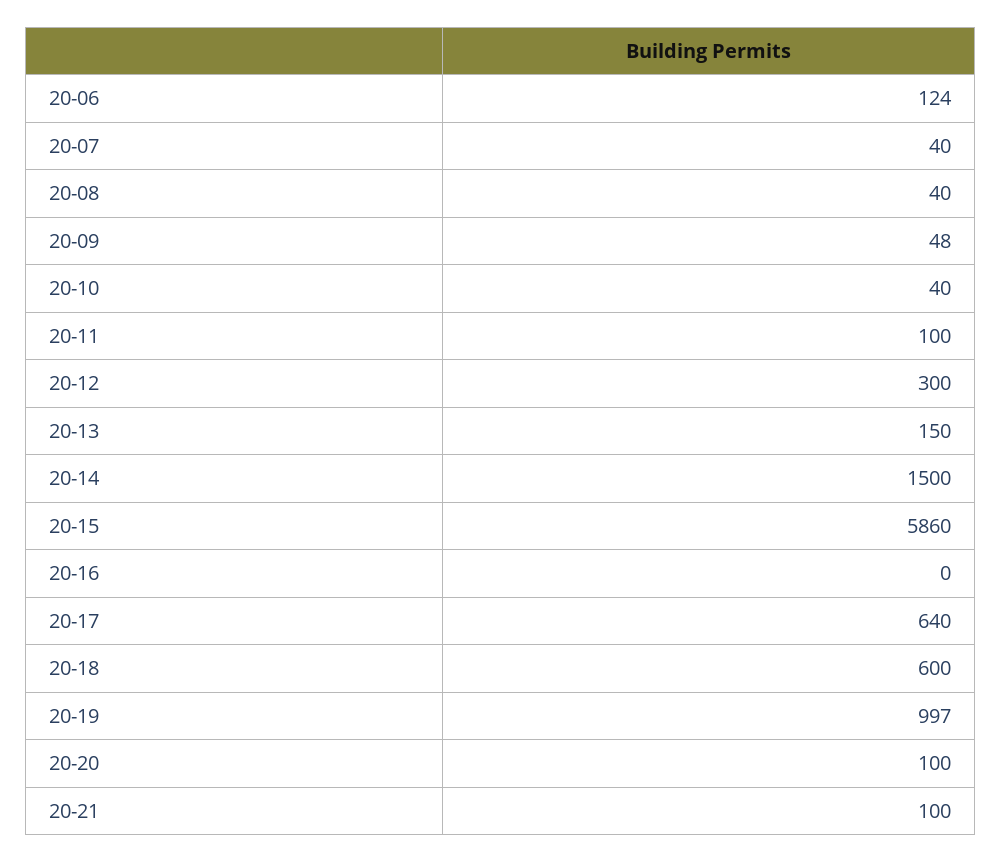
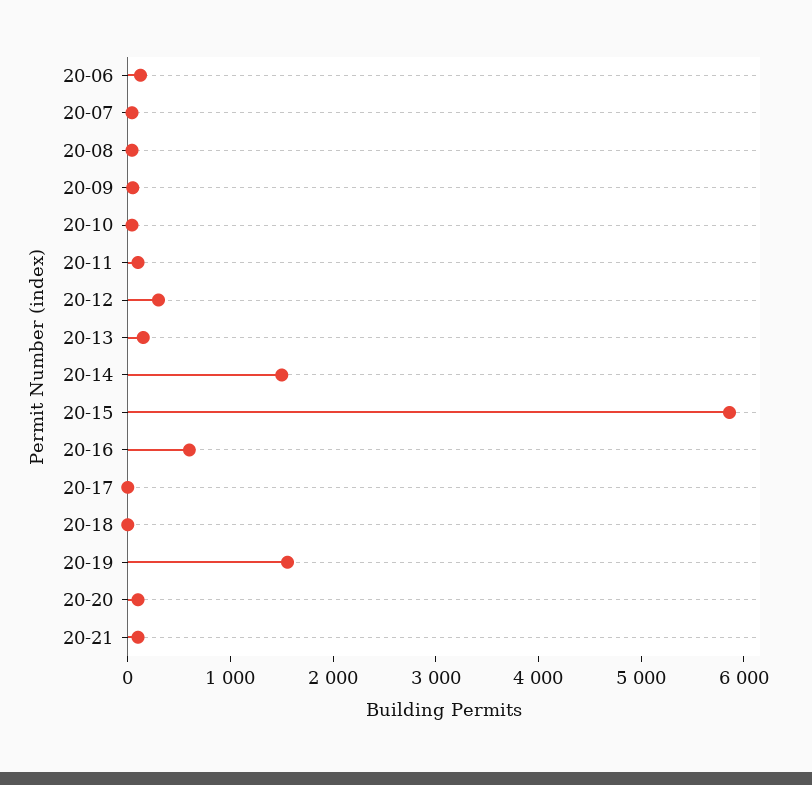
20-16: 0 -> 600
20-17: 640 -> 0
20-18: 600 -> 0
20-19: 997 -> 1600

